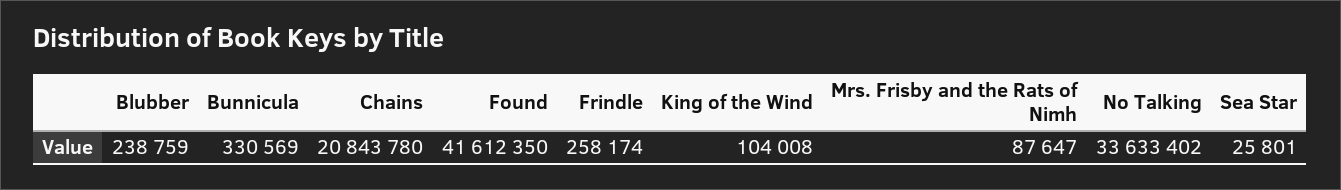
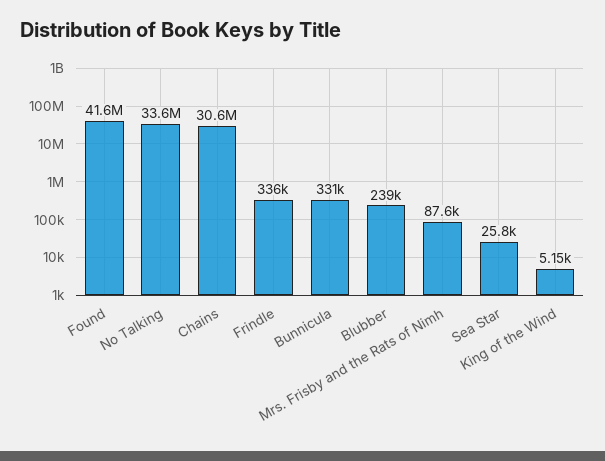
Chains: 20843780 -> 30600000
Frindle: 258174 -> 336000
King of the Wind: 104008 -> 5150

